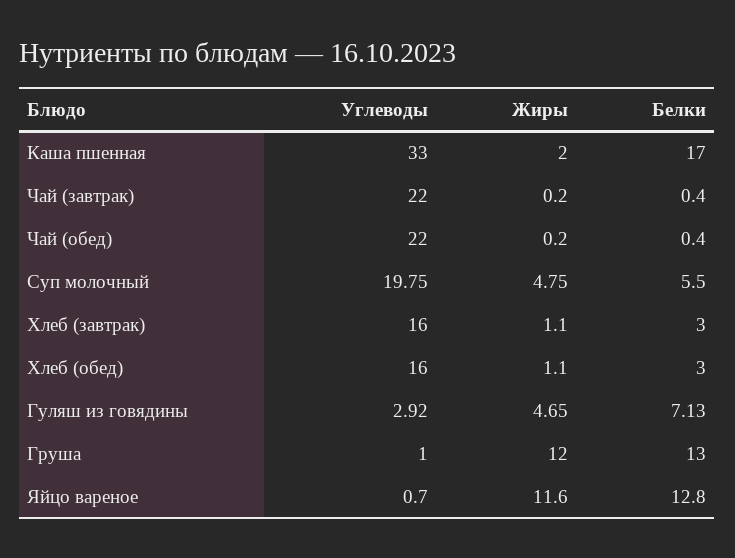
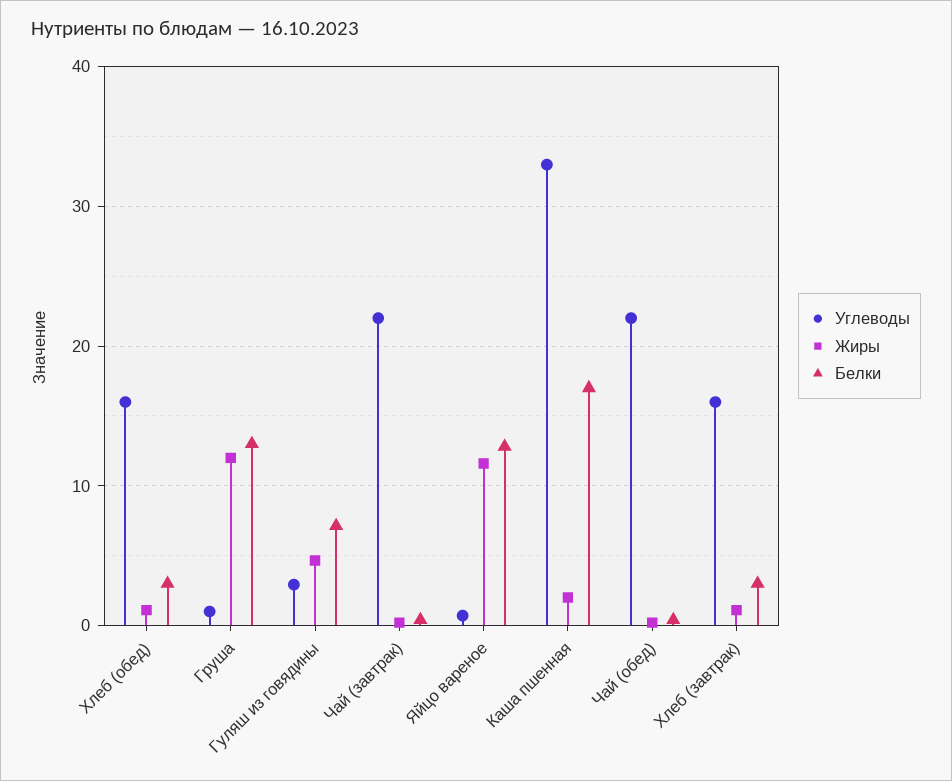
Углеводы, Суп молочный: 19.75 -> none
Жиры, Суп молочный: 4.75 -> none
Белки, Суп молочный: 5.5 -> none

